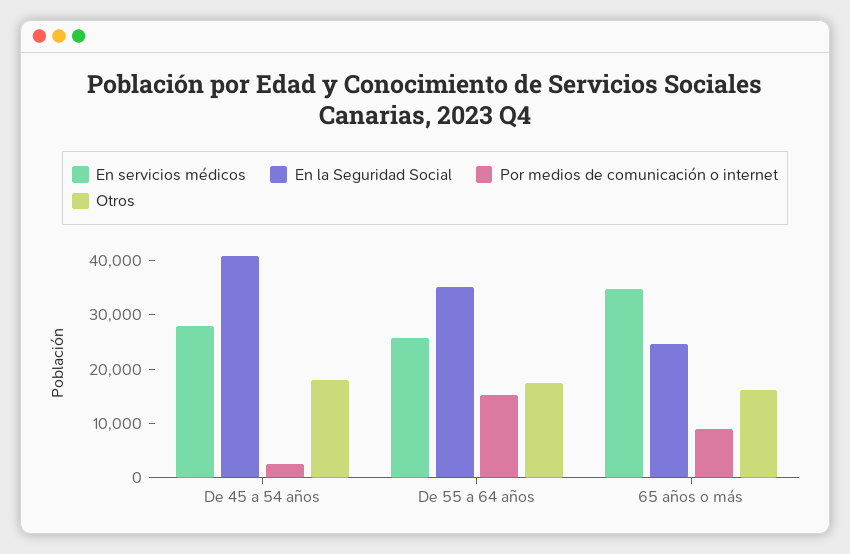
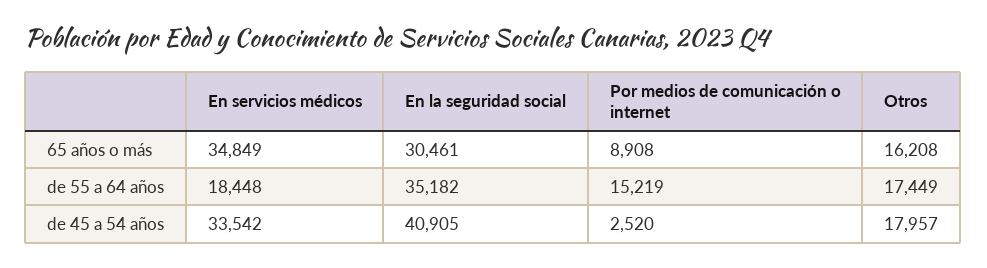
En servicios médicos, De 45 a 54 años: 28000 -> 33542
En servicios médicos, De 55 a 64 años: 26000 -> 18448
En la Seguridad Social, 65 años o más: 24000 -> 30461

